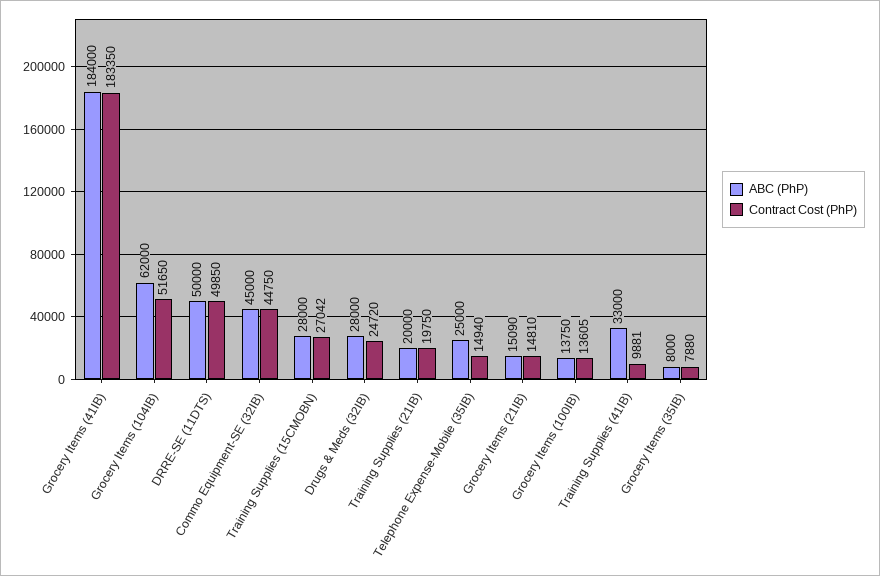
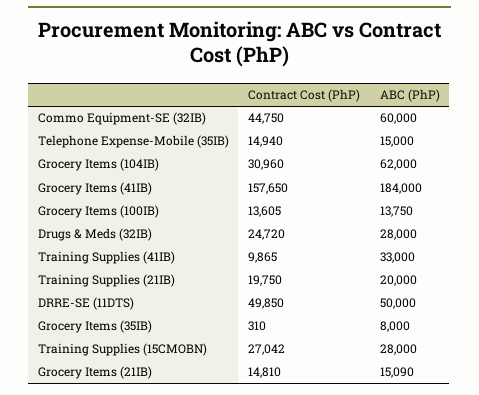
Contract Cost (PhP), Grocery Items (41IB): 183350 -> 157650
Contract Cost (PhP), Grocery Items (104IB): 51650 -> 30960
ABC (PhP), Commo Equipment-SE (32IB): 45000 -> 60000
ABC (PhP), Telephone Expense-Mobile (35IB): 25000 -> 15000
Contract Cost (PhP), Training Supplies (41IB): 9881 -> 9865
Contract Cost (PhP), Grocery Items (35IB): 7880 -> 310

